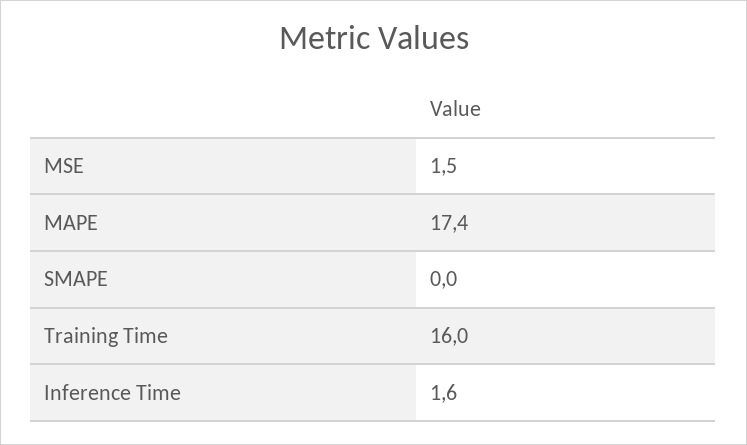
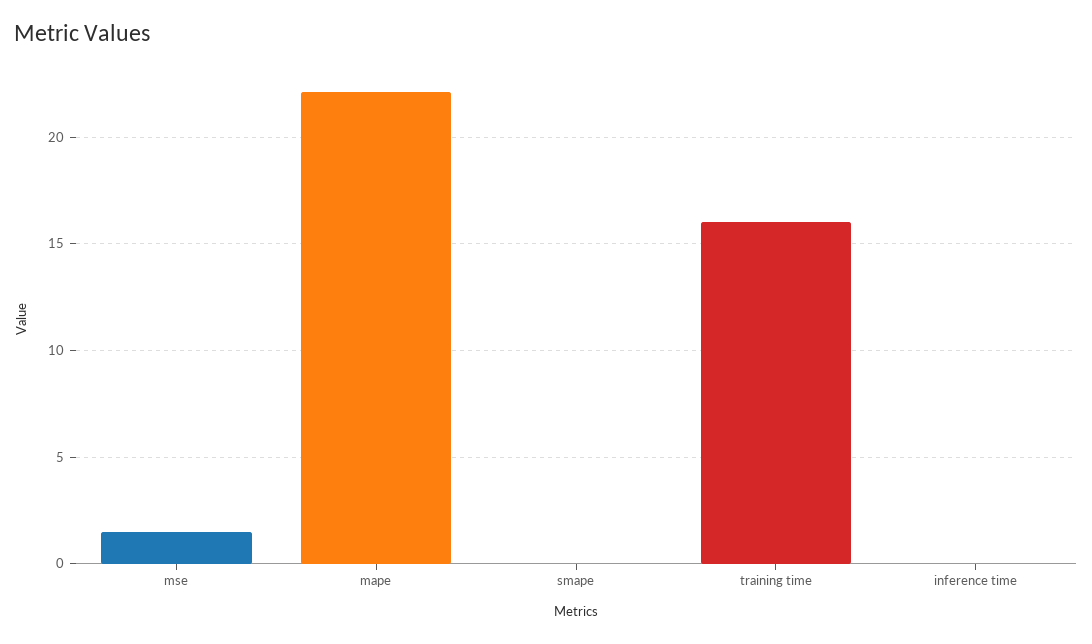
MAPE: 17.4 -> 22
Inference Time: 1.6 -> 0

